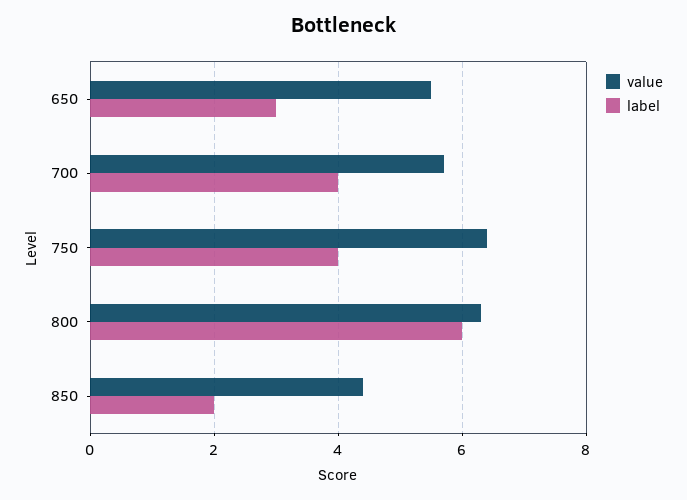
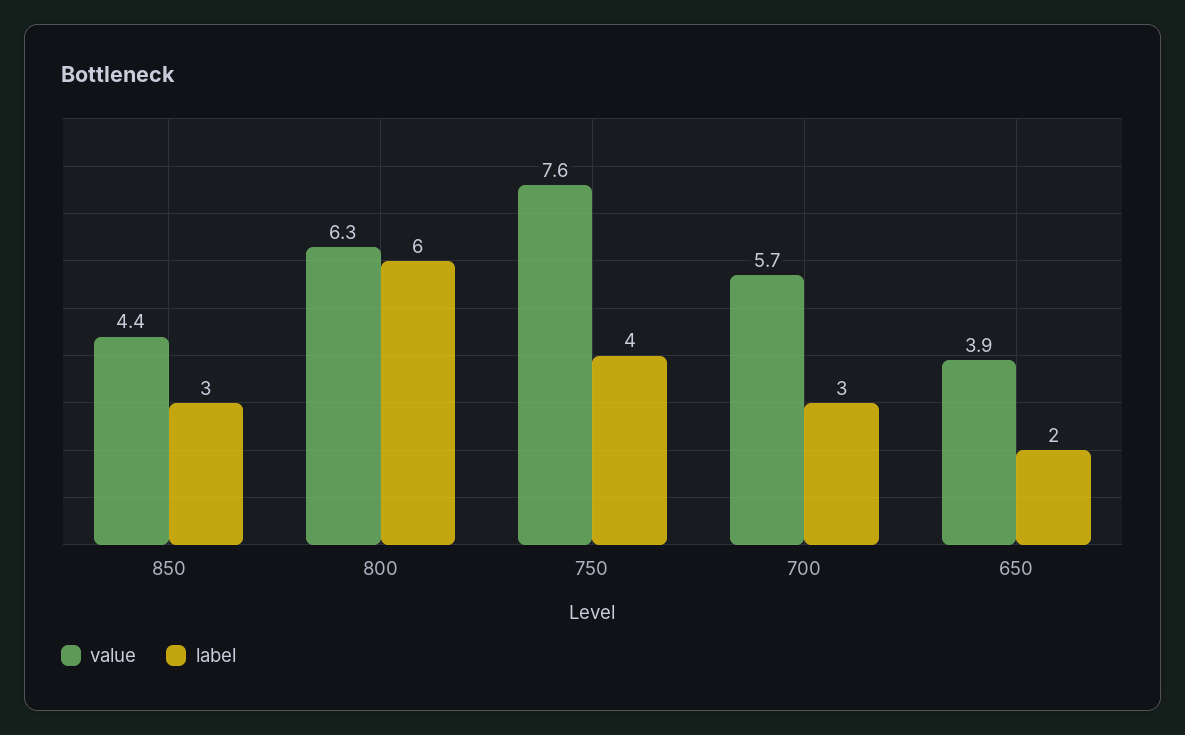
value, 650: 5.5 -> 3.9
label, 650: 3 -> 2
label, 700: 4 -> 3
value, 750: 6.5 -> 7.6
label, 850: 2 -> 3

